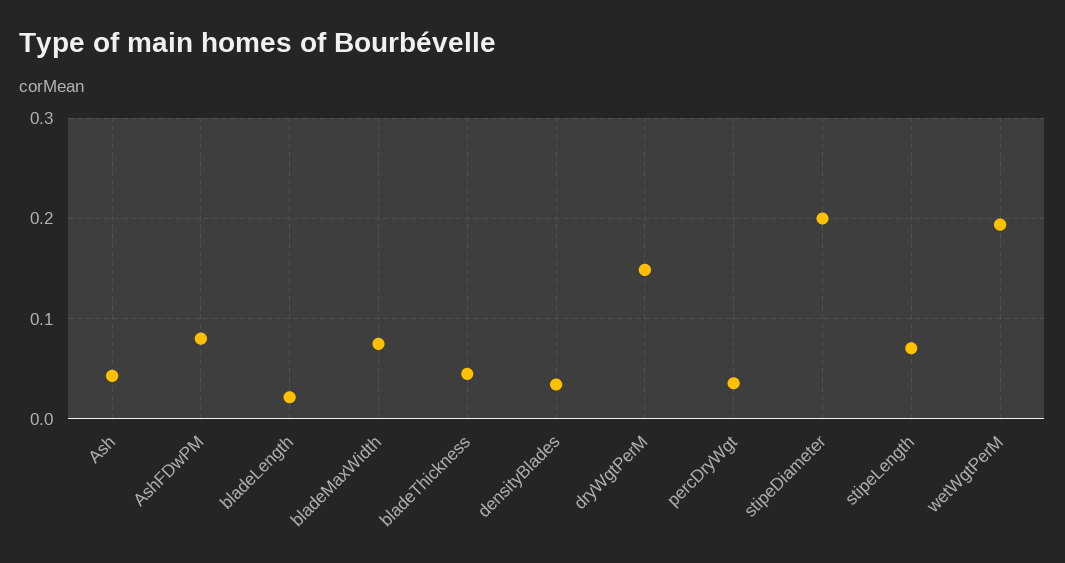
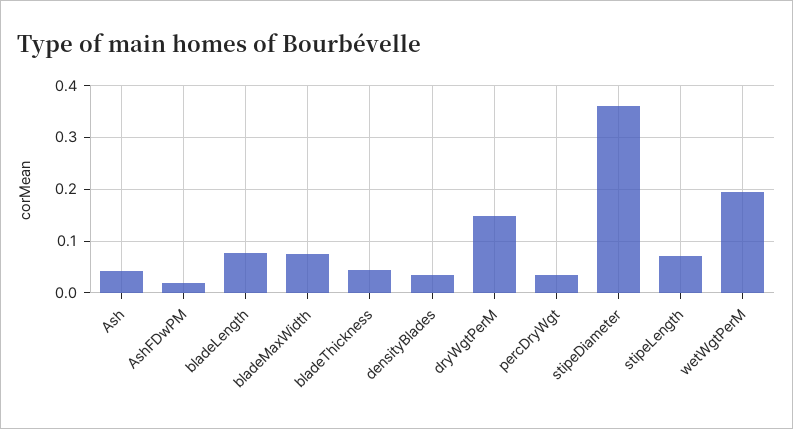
AshFDwPM: 0.08 -> 0.02
bladeLength: 0.02 -> 0.08
stipeDiameter: 0.2 -> 0.36

